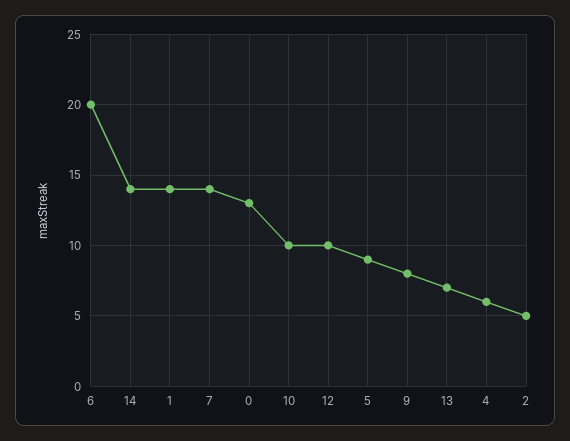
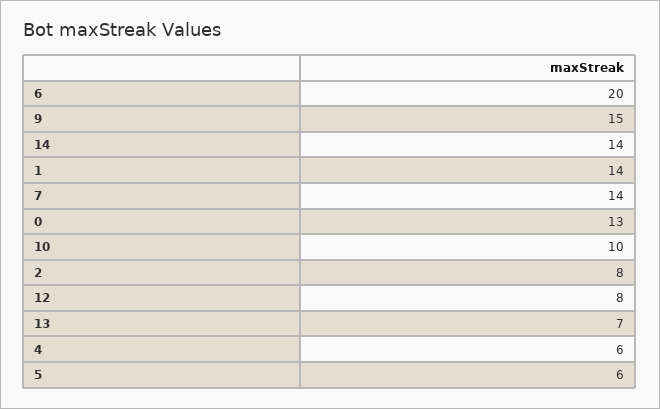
12: 10 -> 8
5: 9 -> 6
9: 8 -> 15
2: 5 -> 8

